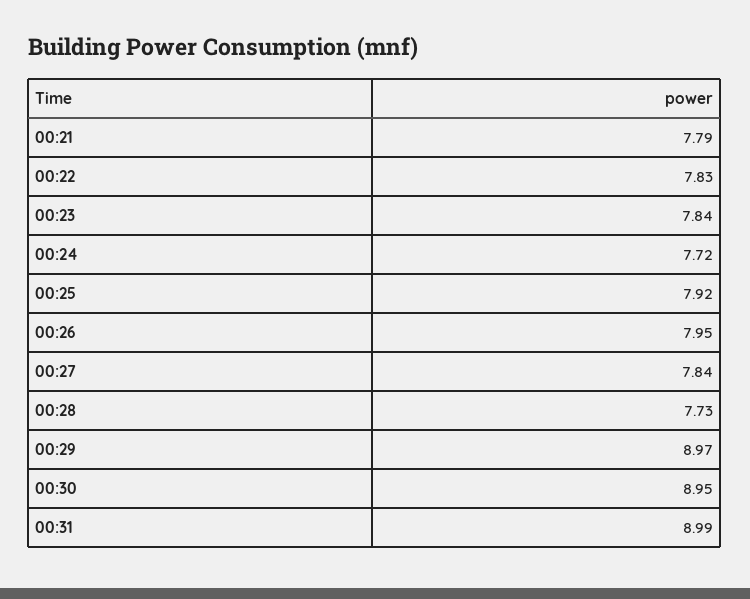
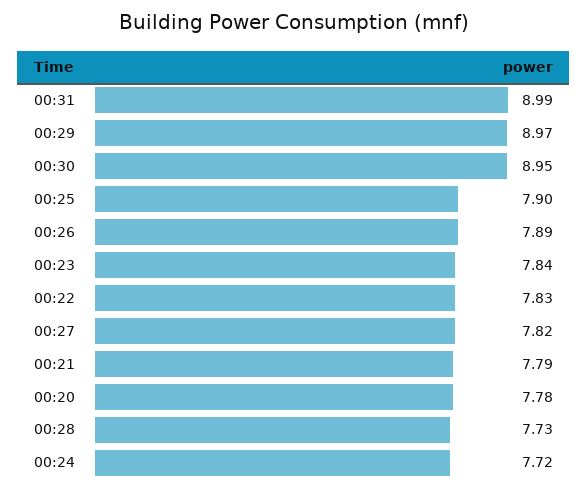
00:25: 7.92 -> 7.9
00:26: 7.95 -> 7.89
00:27: 7.84 -> 7.82
00:20: none -> 7.78

